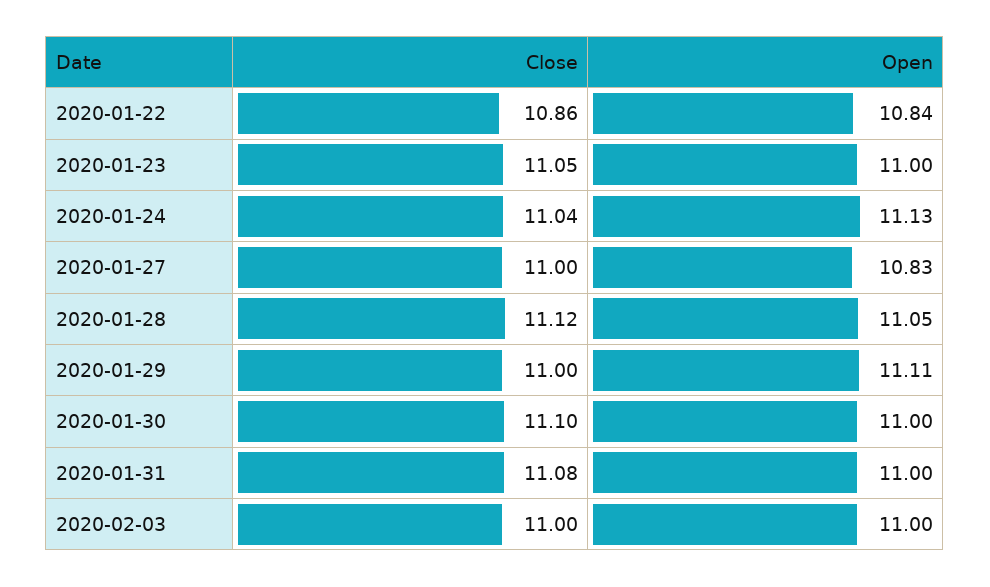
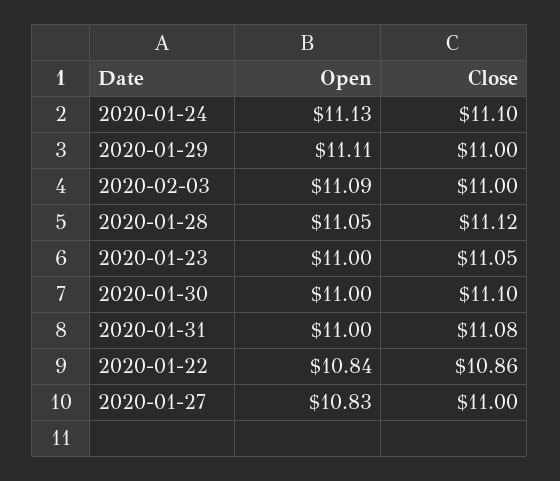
Close, 2020-01-24: 11.04 -> 11.1
Open, 2020-02-03: 11 -> 11.09

